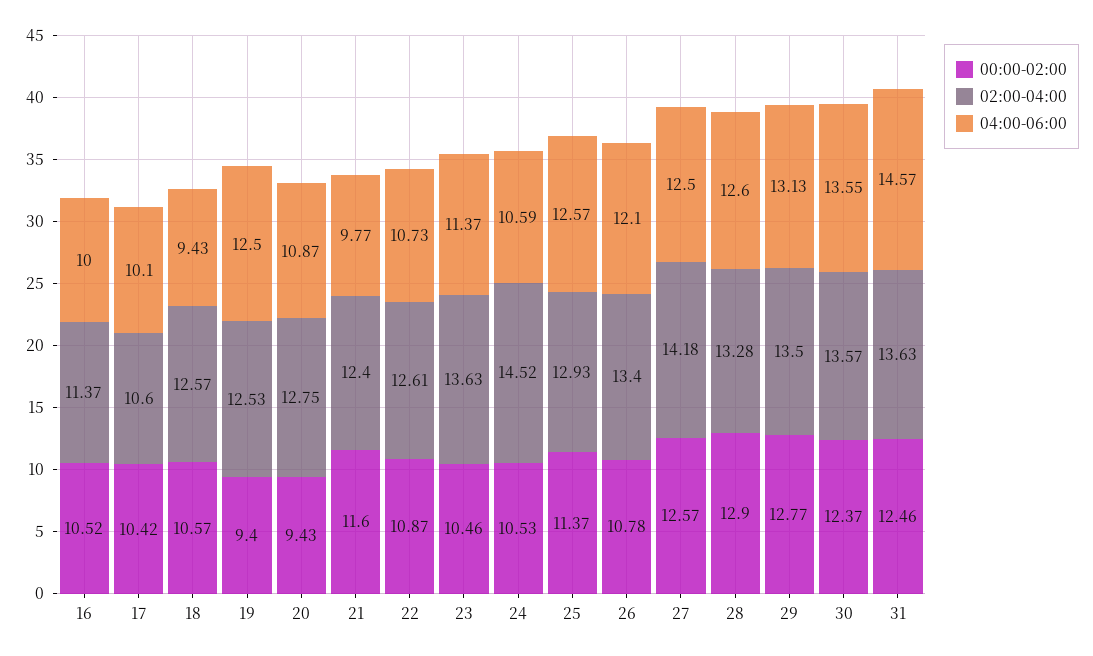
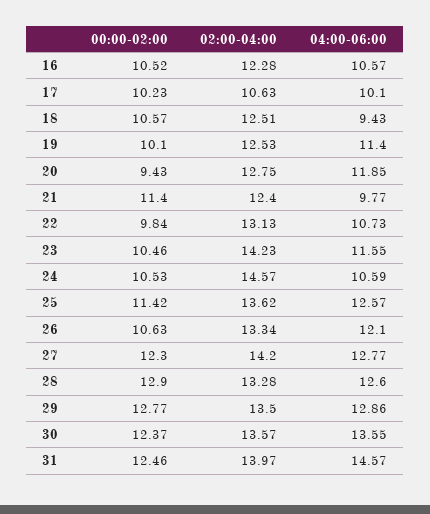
02:00-04:00, 16: 11.37 -> 12.28
04:00-06:00, 16: 10 -> 10.57
00:00-02:00, 17: 10.42 -> 10.23
02:00-04:00, 17: 10.6 -> 10.63
02:00-04:00, 18: 12.57 -> 12.51
00:00-02:00, 19: 9.4 -> 10.1
04:00-06:00, 19: 12.5 -> 11.4
04:00-06:00, 20: 10.87 -> 11.85
00:00-02:00, 21: 11.6 -> 11.4
00:00-02:00, 22: 10.87 -> 9.84
02:00-04:00, 22: 12.61 -> 13.13
02:00-04:00, 23: 13.63 -> 14.23
04:00-06:00, 23: 11.37 -> 11.55
02:00-04:00, 24: 14.52 -> 14.57
00:00-02:00, 25: 11.37 -> 11.42
02:00-04:00, 25: 12.93 -> 13.62
00:00-02:00, 26: 10.78 -> 10.63
02:00-04:00, 26: 13.4 -> 13.34
00:00-02:00, 27: 12.57 -> 12.3
02:00-04:00, 27: 14.18 -> 14.2
04:00-06:00, 27: 12.5 -> 12.77
04:00-06:00, 29: 13.13 -> 12.86
02:00-04:00, 31: 13.63 -> 13.97

